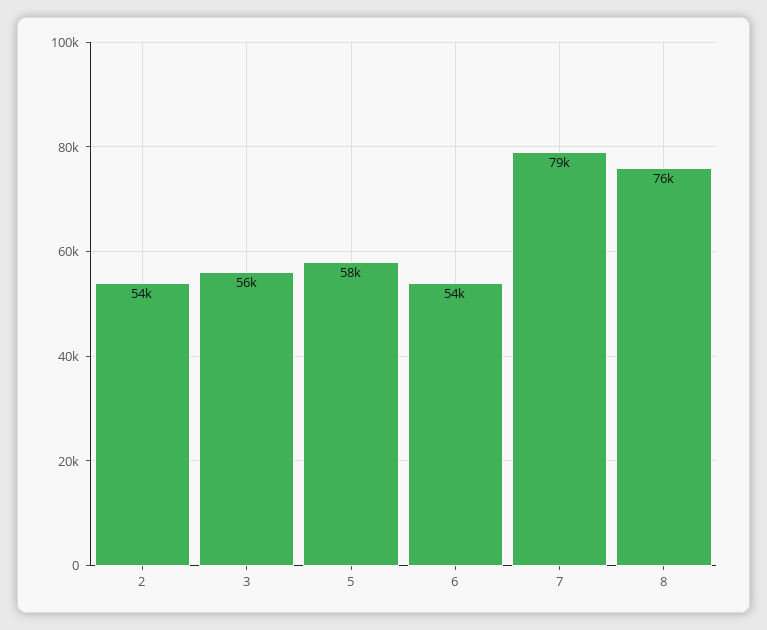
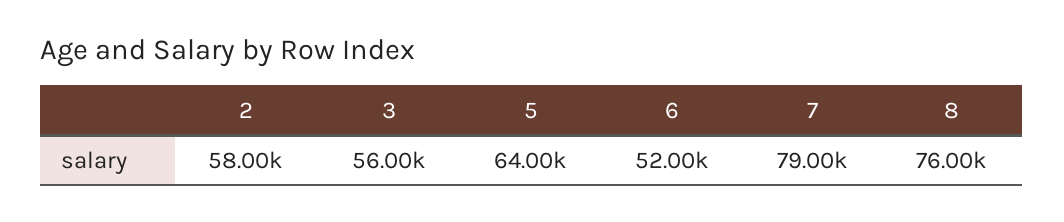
2: 54000 -> 58000
5: 58000 -> 64000
6: 54000 -> 52000

